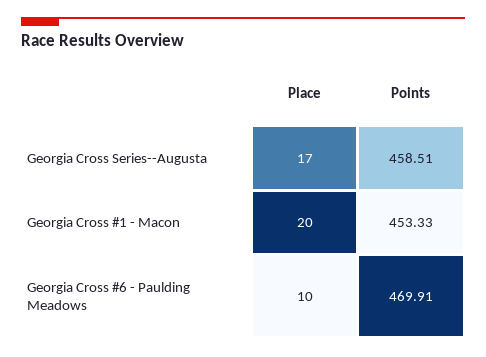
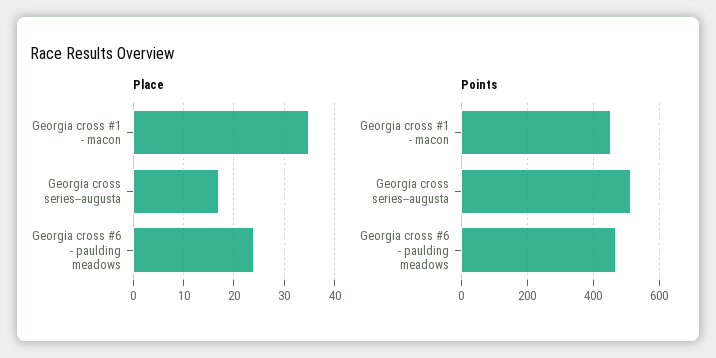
Points, Georgia Cross Series--Augusta: 458.51 -> 520
Place, Georgia Cross #1 - Macon: 20 -> 35
Place, Georgia Cross #6 - Paulding Meadows: 10 -> 25

